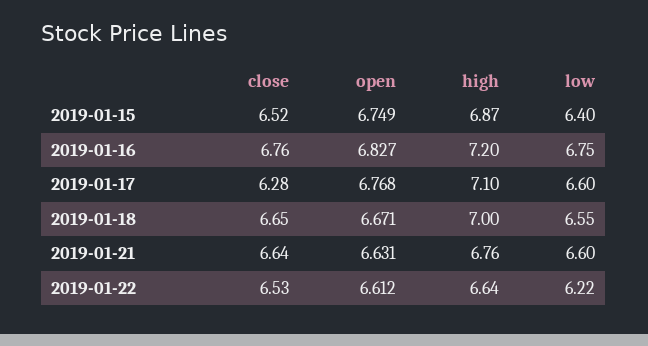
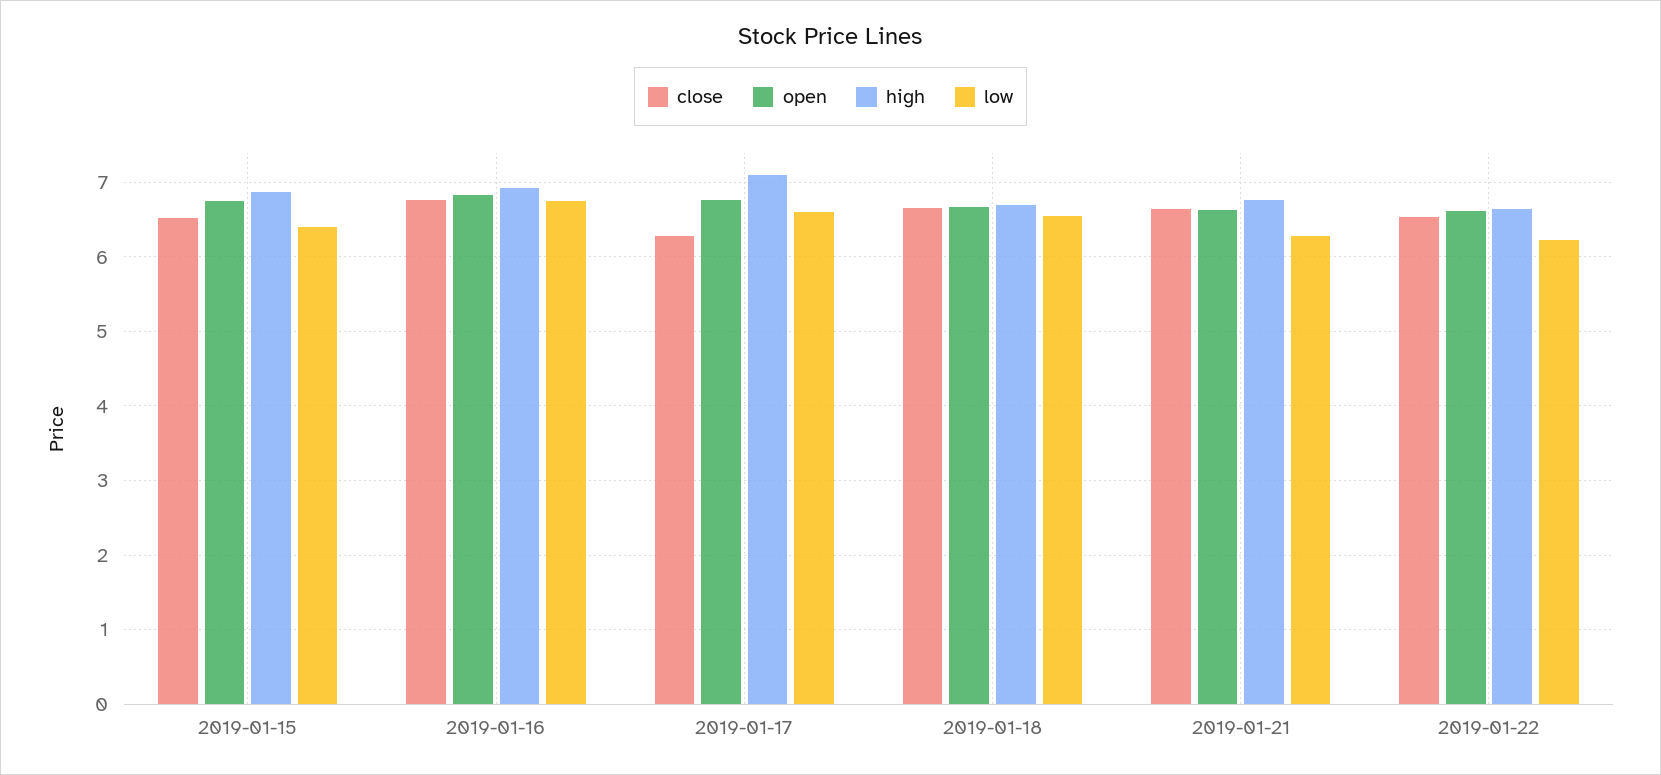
high, 2019-01-16: 7.2 -> 6.9
high, 2019-01-18: 7 -> 6.7
low, 2019-01-21: 6.6 -> 6.3

